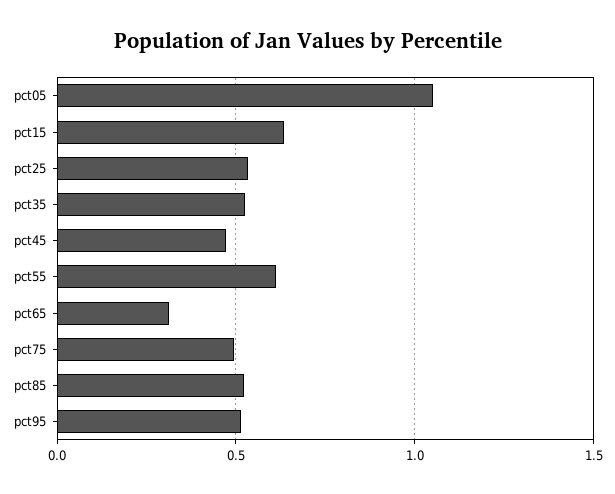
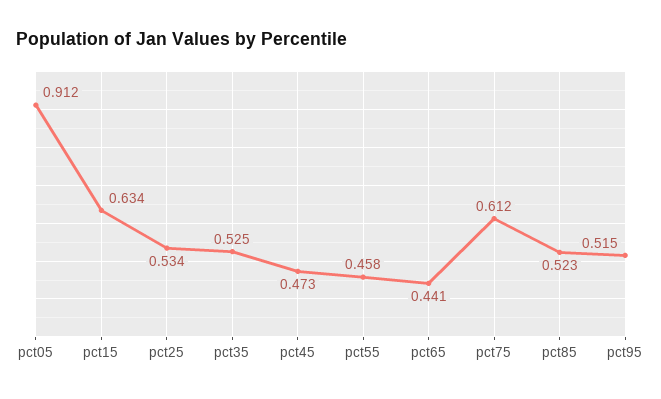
pct05: 1.05 -> 0.912
pct55: 0.6 -> 0.458
pct65: 0.3 -> 0.441
pct75: 0.5 -> 0.612

